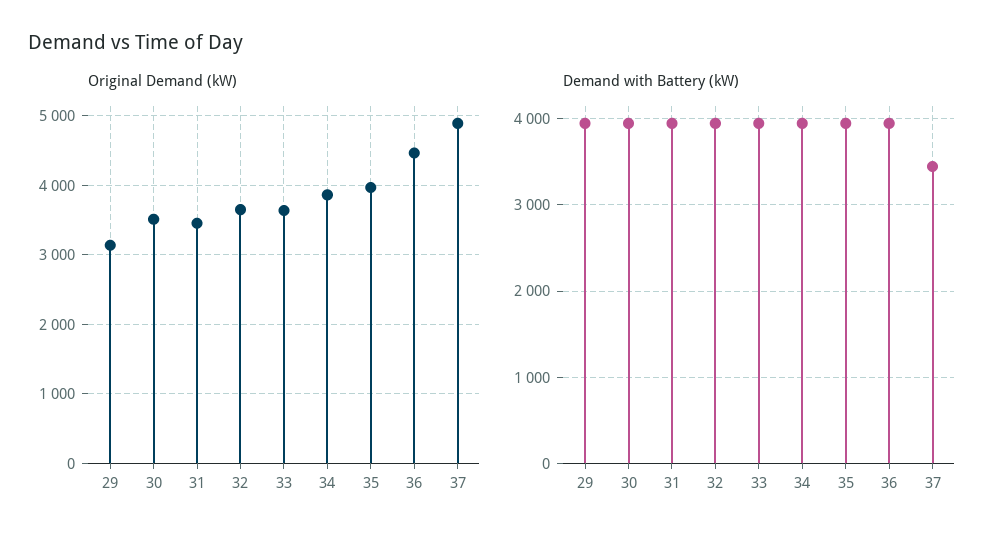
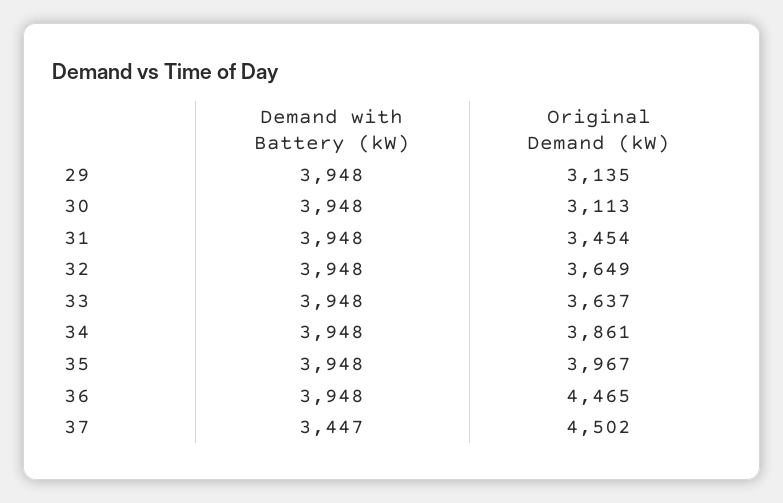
Original Demand (kW), 30: 3500 -> 3113
Original Demand (kW), 37: 4900 -> 4502

